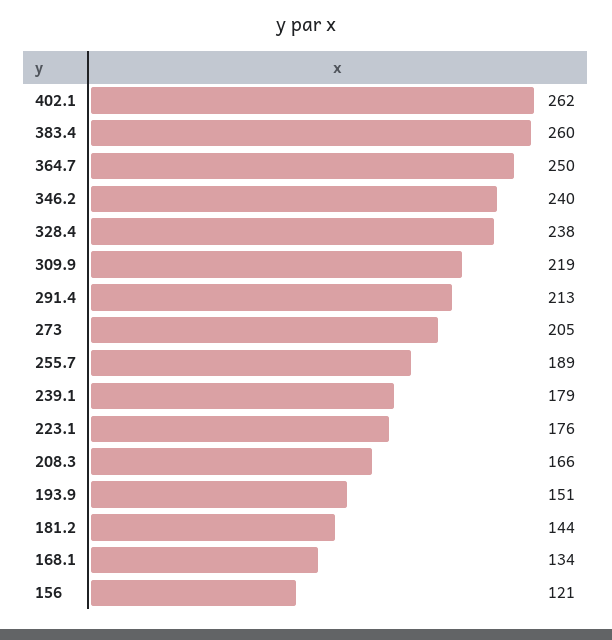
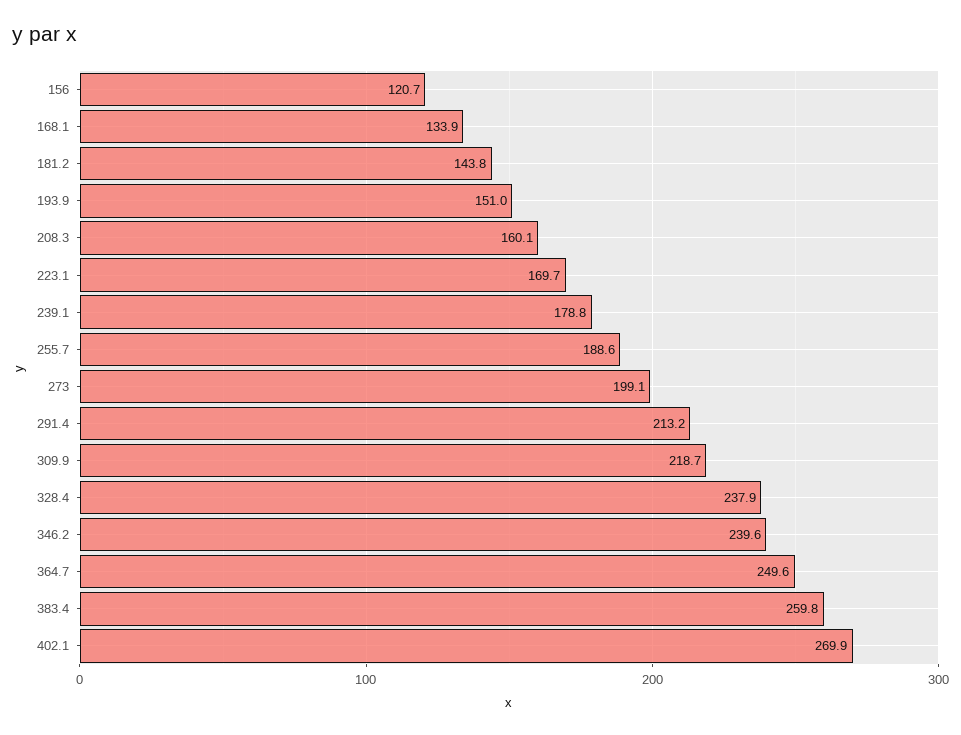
402.1: 262 -> 269.9
273: 205 -> 199.1
223.1: 176 -> 169.7
208.3: 166 -> 160.1

